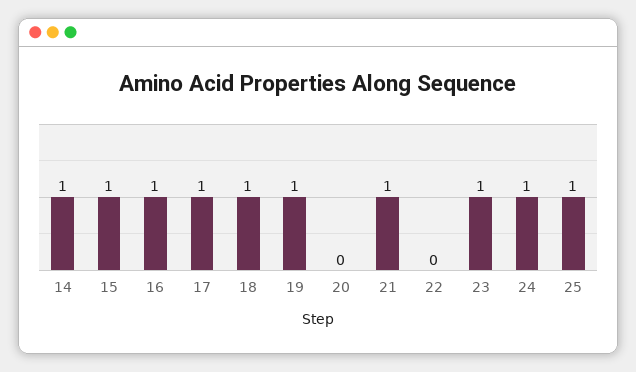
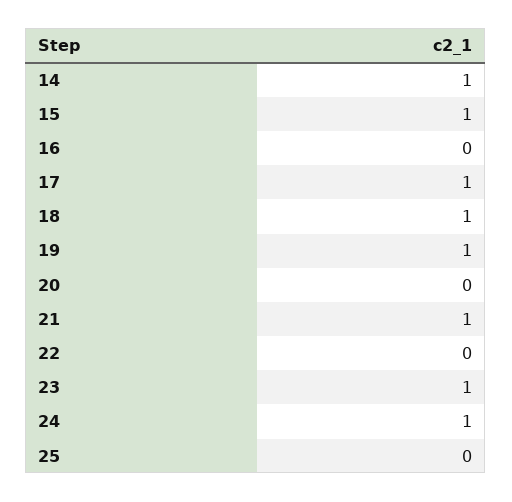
16: 1 -> 0
25: 1 -> 0

